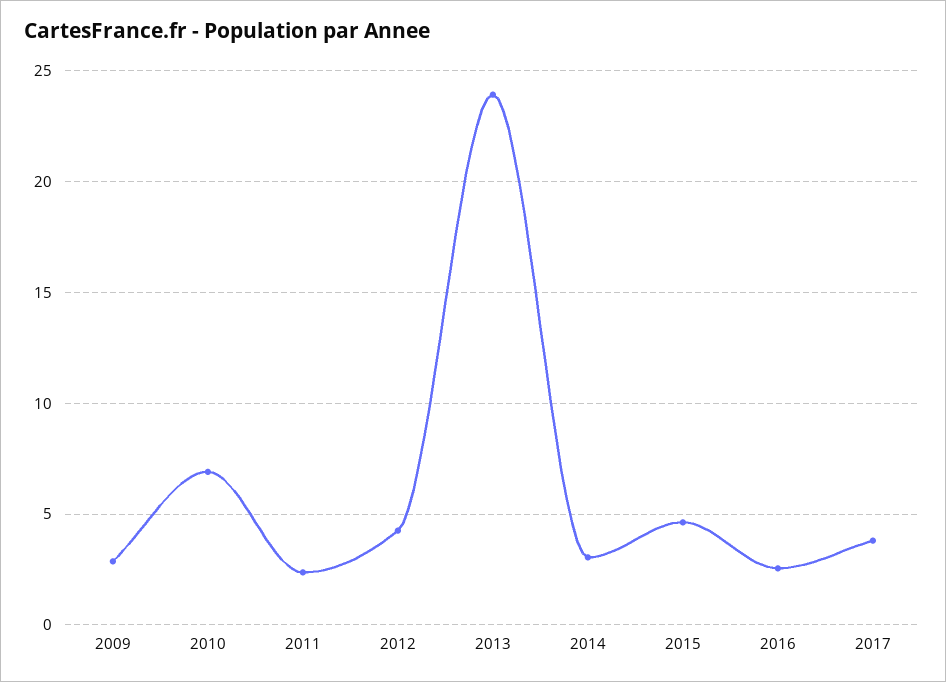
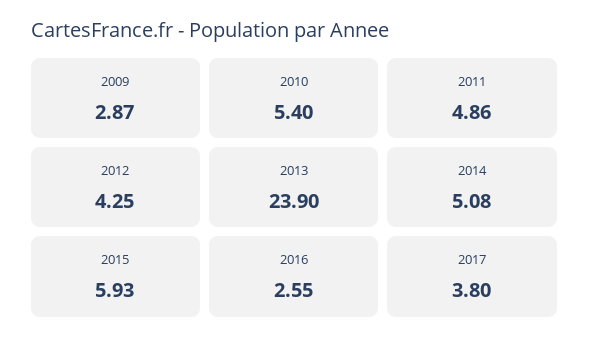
2010: 7 -> 5.4
2011: 2.5 -> 4.86
2014: 3 -> 5.08
2015: 4.5 -> 5.93

